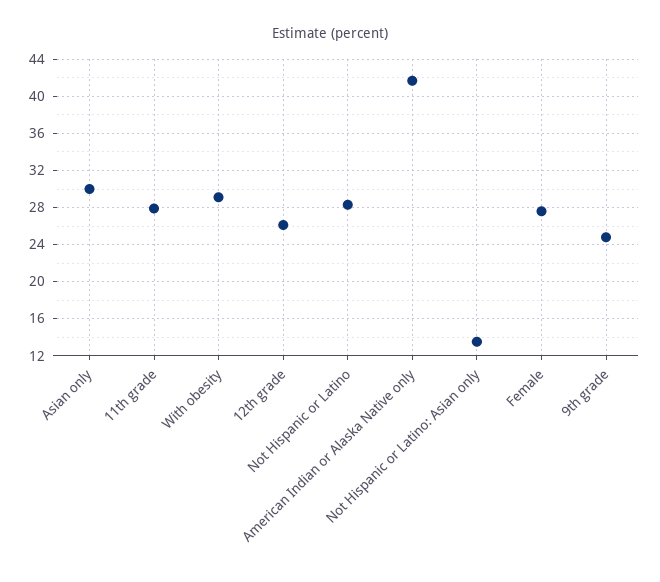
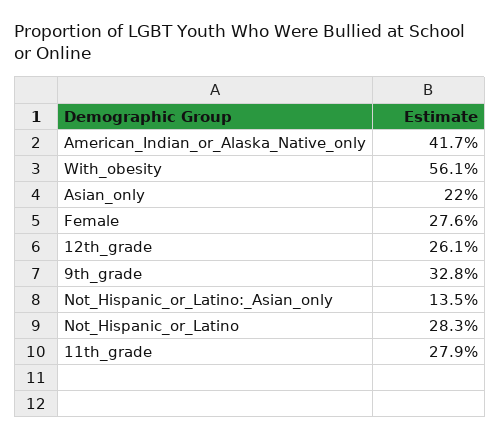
Asian only: 30 -> 22
With obesity: 29 -> 56.1
9th grade: 25 -> 32.8

